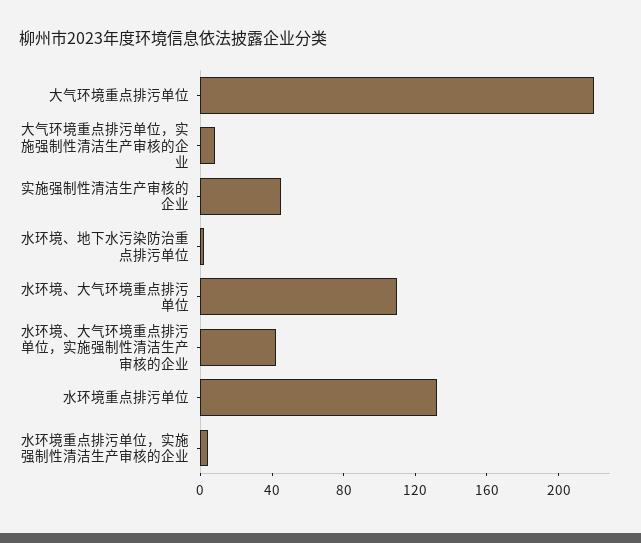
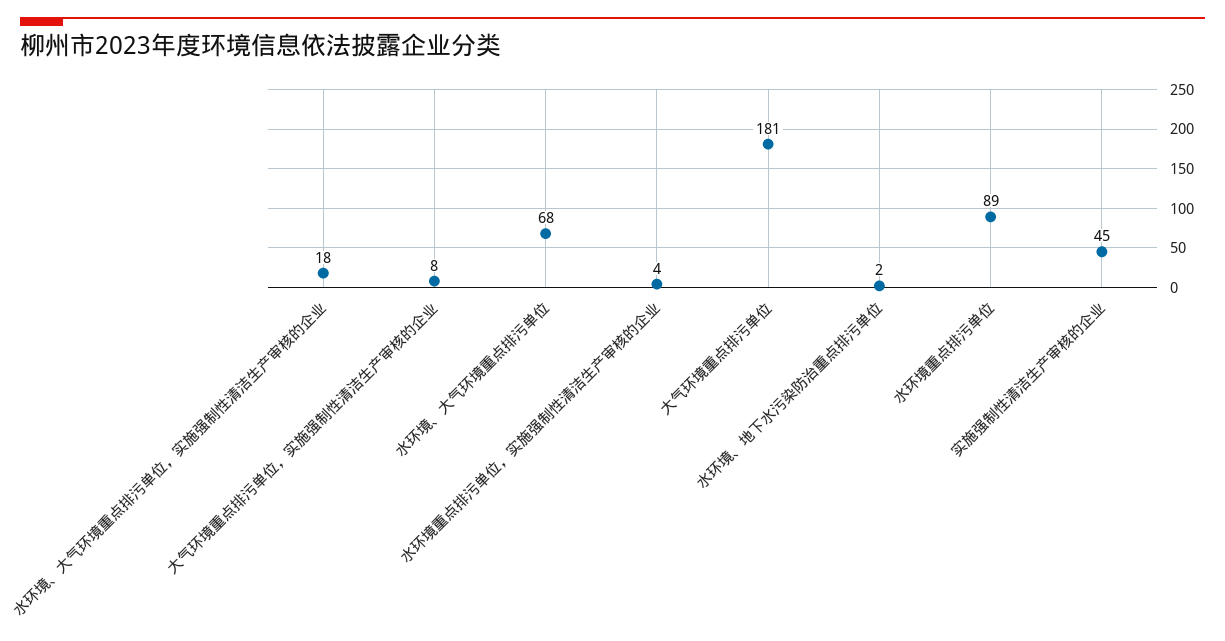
大气环境重点排污单位: 220 -> 181
水环境、大气环境重点排污单位: 110 -> 68
水环境、大气环境重点排污单位，实施强制性清洁生产审核的企业: 40 -> 18
水环境重点排污单位: 130 -> 89

